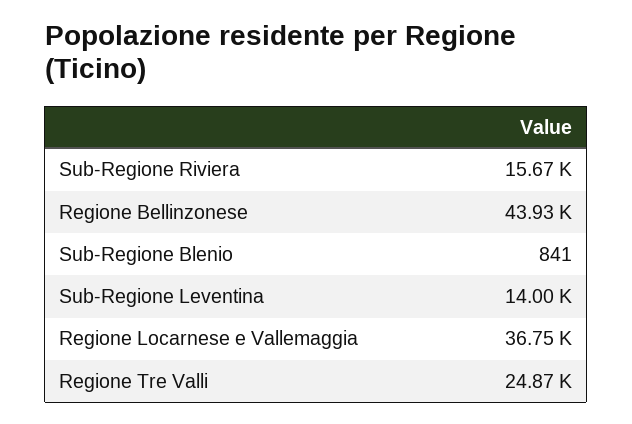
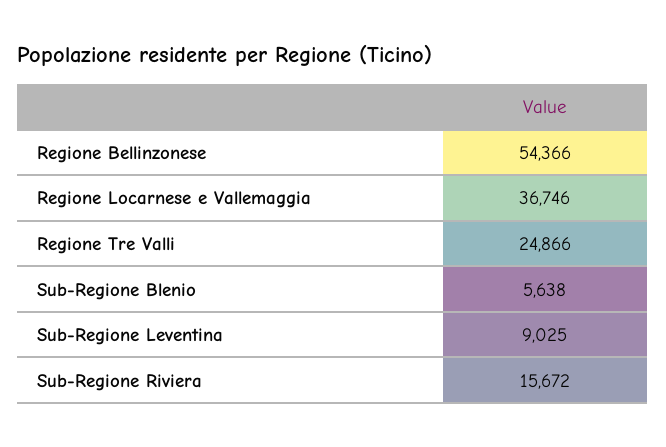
Regione Bellinzonese: 43930 -> 54366
Sub-Regione Blenio: 841 -> 5638
Sub-Regione Leventina: 14000 -> 9025

